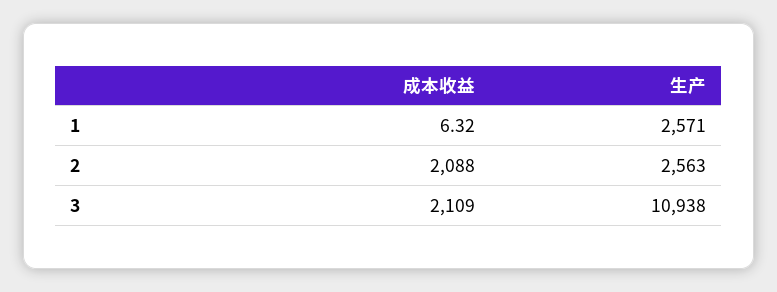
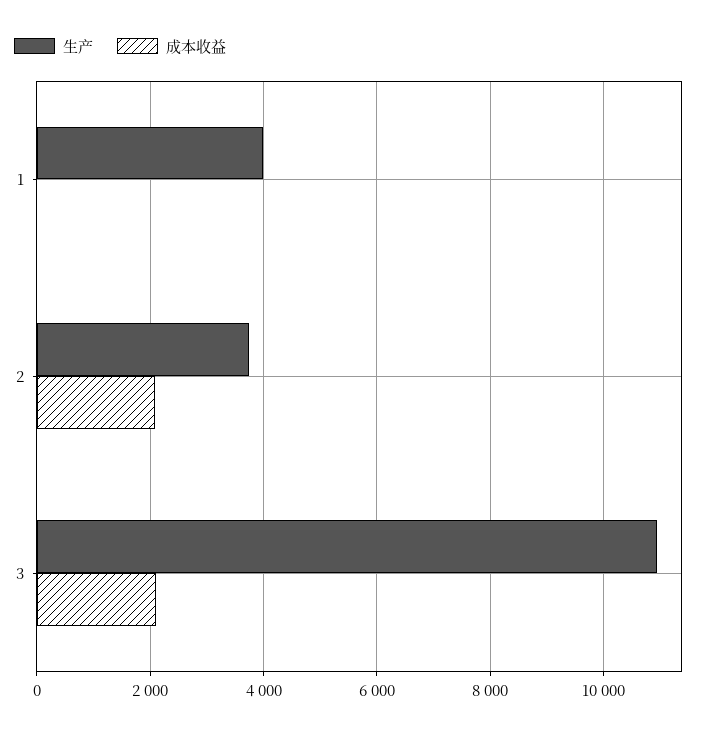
生产, 1: 2571 -> 4000
生产, 2: 2563 -> 3800

